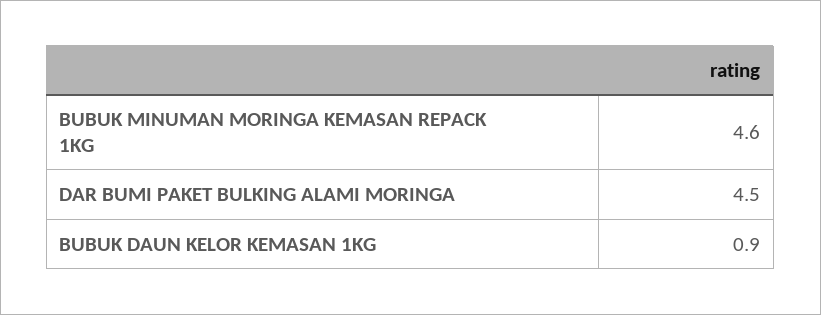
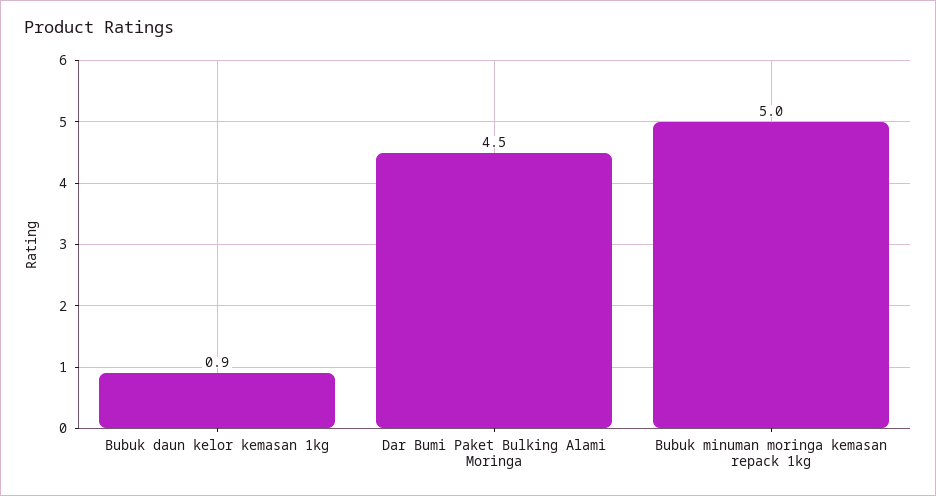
BUBUK MINUMAN MORINGA KEMASAN REPACK 1KG: 4.6 -> 5

